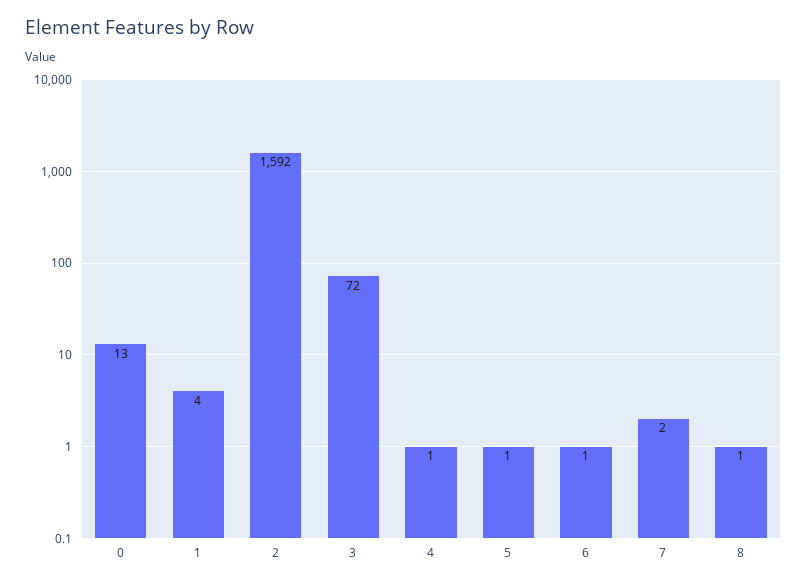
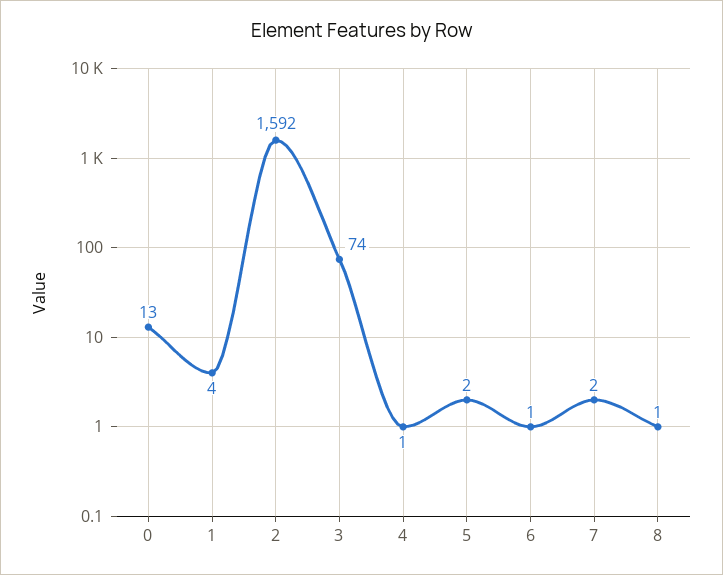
3: 72 -> 74
5: 1 -> 2

